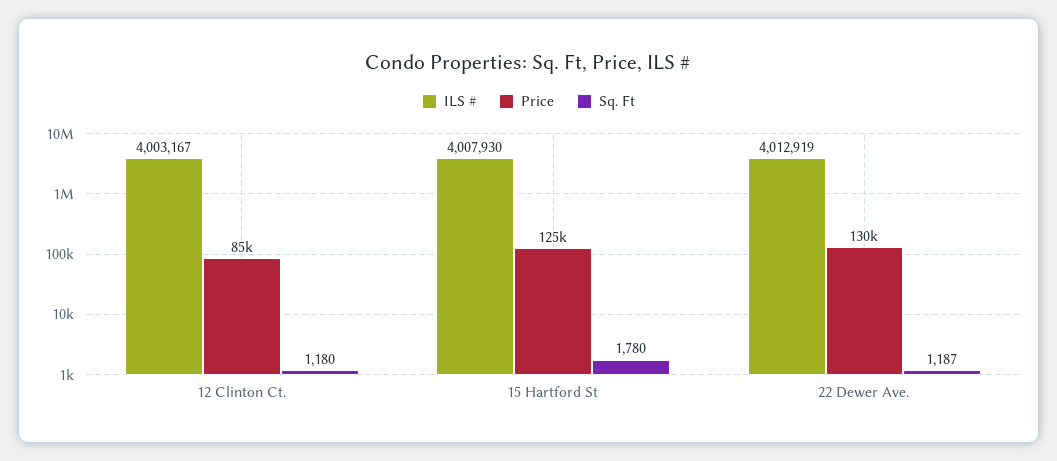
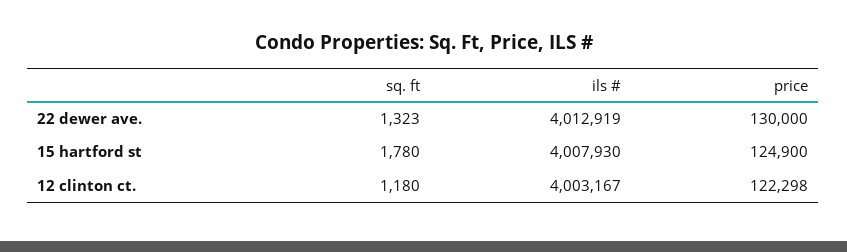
Price, 12 Clinton Ct.: 85000 -> 122298
Sq. Ft, 22 Dewer Ave.: 1187 -> 1323

